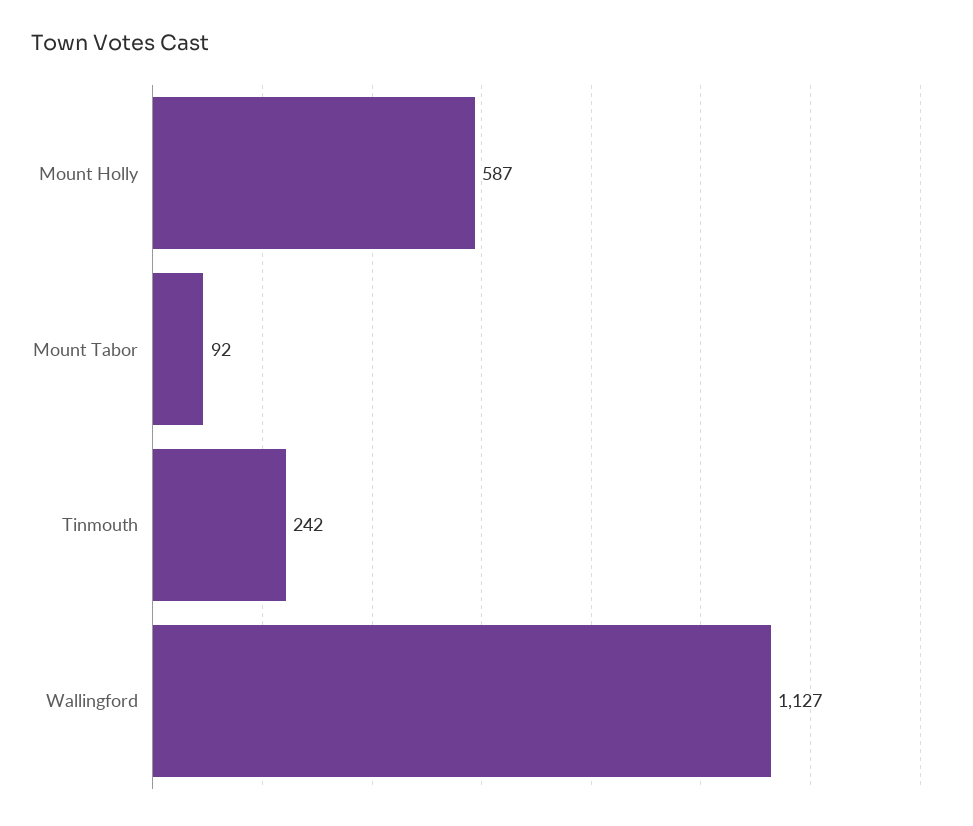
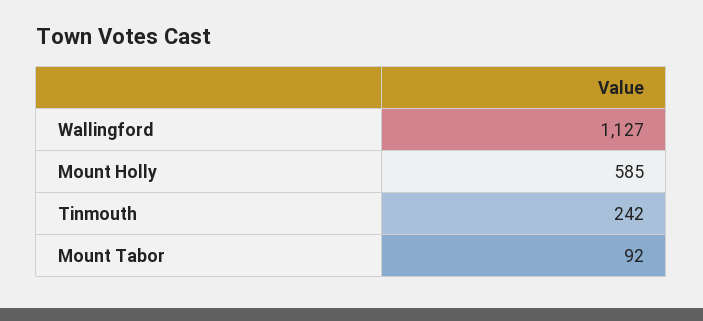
Mount Holly: 587 -> 585

